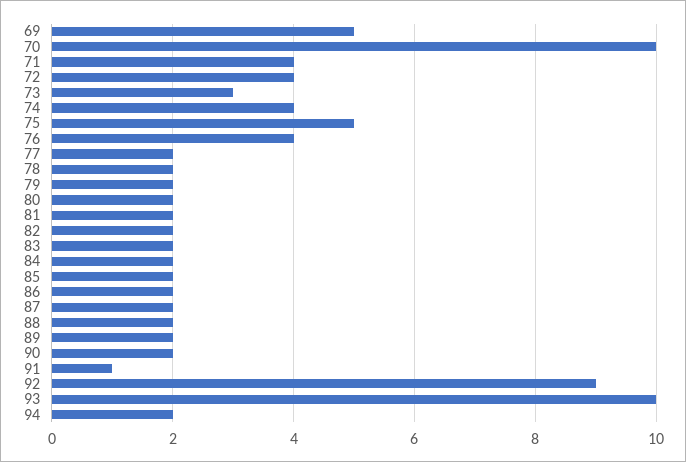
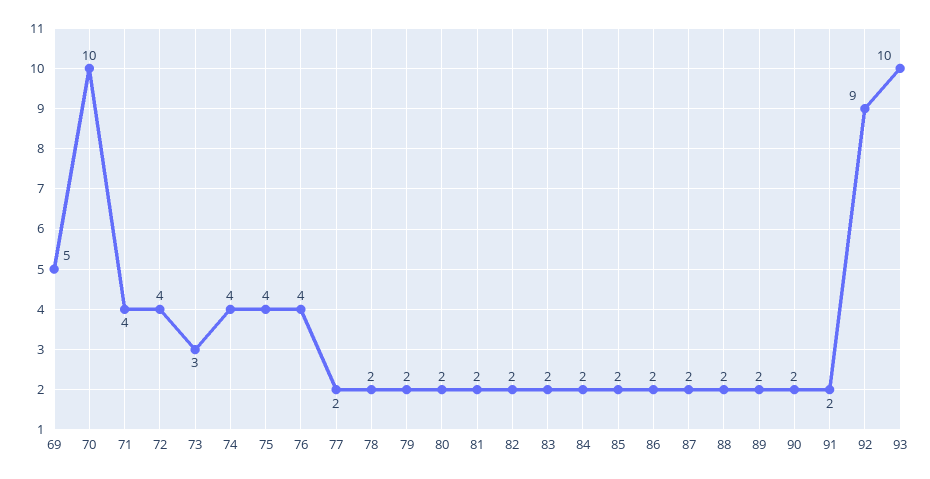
75: 5 -> 4
91: 1 -> 2
94: 2 -> none

